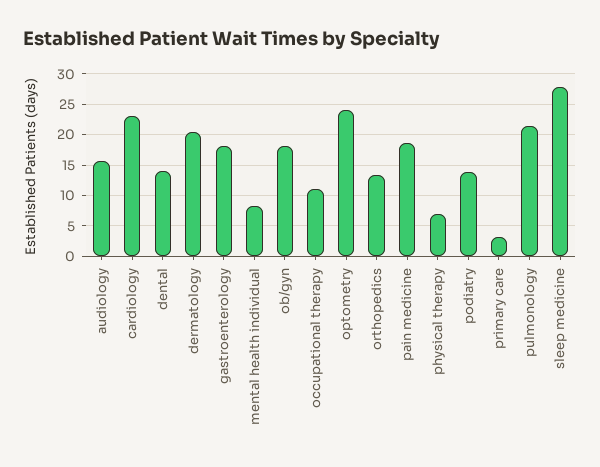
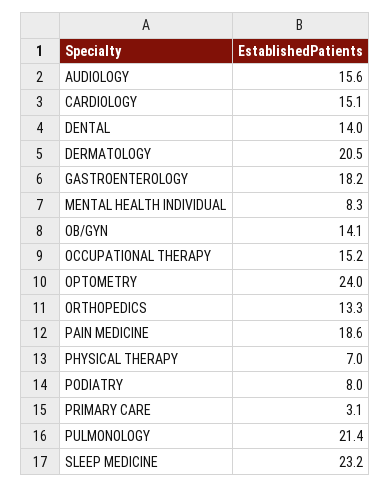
cardiology: 23 -> 15.1
ob/gyn: 18 -> 14.1
occupational therapy: 11 -> 15.2
podiatry: 14 -> 8
sleep medicine: 28 -> 23.2

